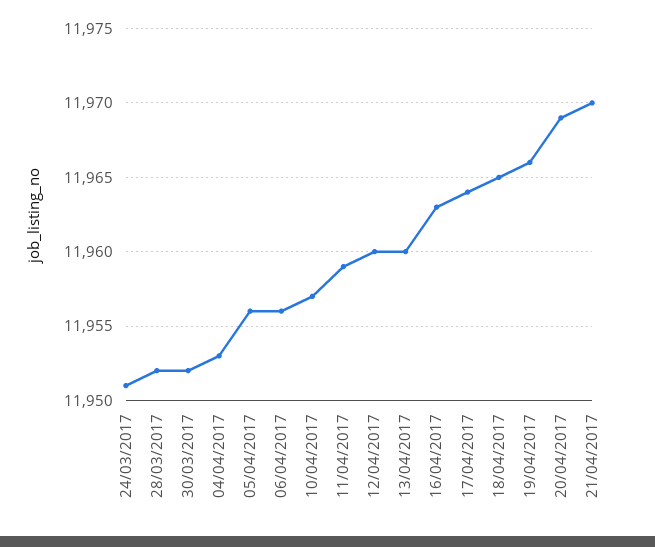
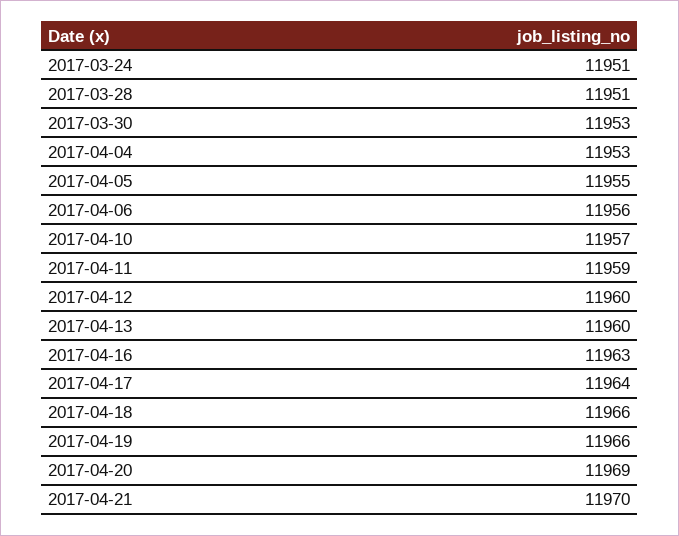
28/03/2017: 11952 -> 11951
30/03/2017: 11952 -> 11953
05/04/2017: 11956 -> 11955
18/04/2017: 11965 -> 11966

